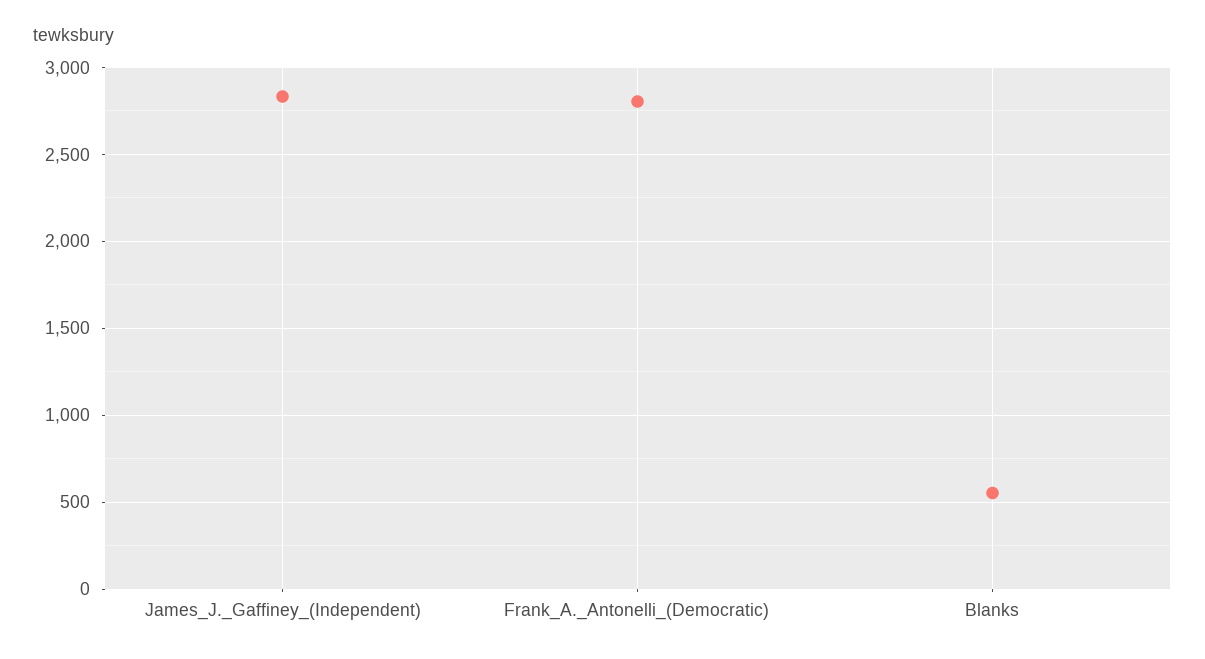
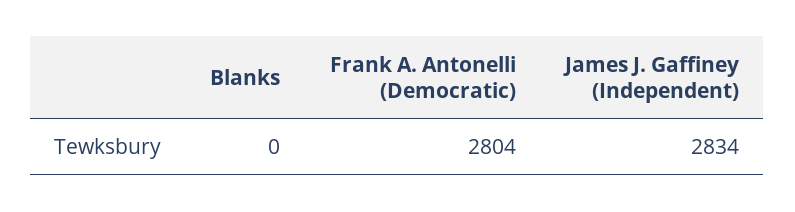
Blanks: 550 -> 0

